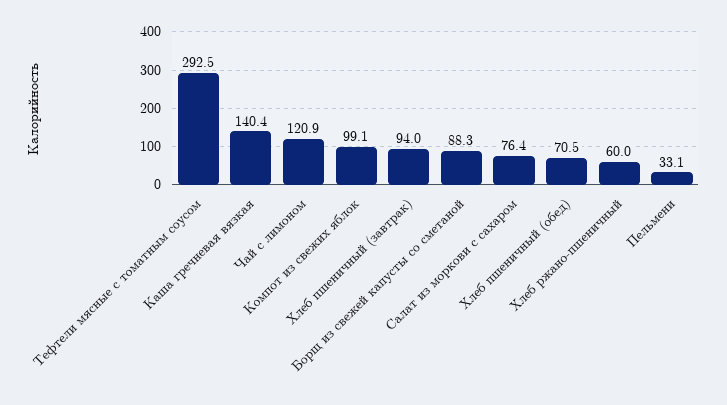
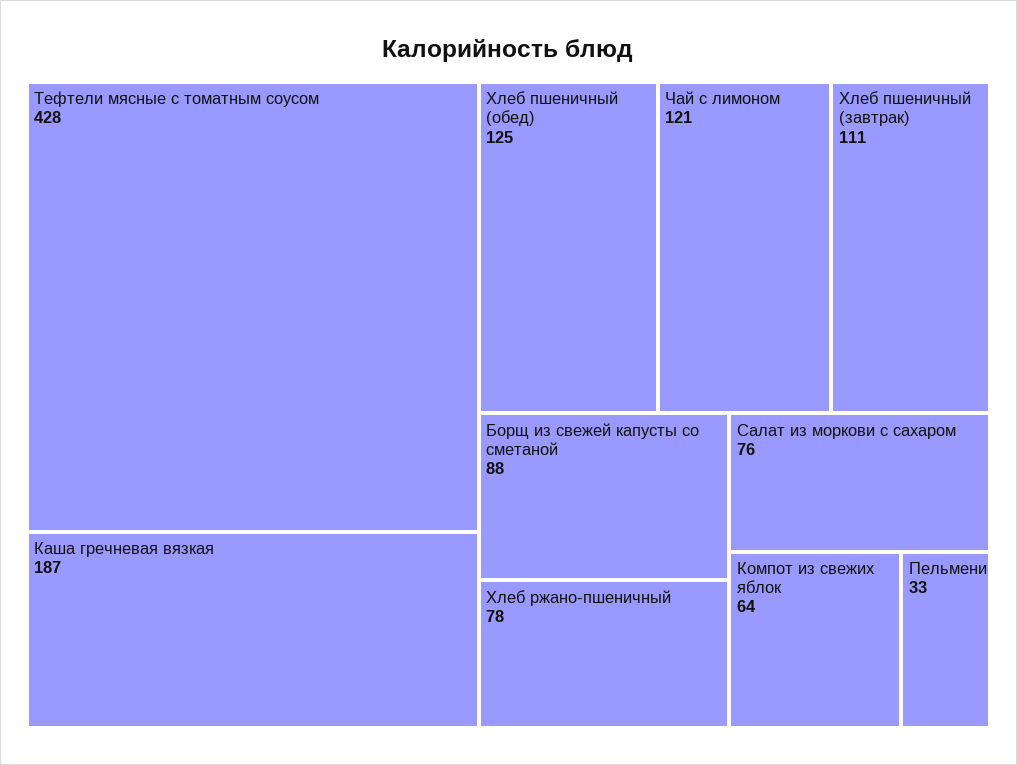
Тефтели мясные с томатным соусом: 292.5 -> 428
Каша гречневая вязкая: 140.4 -> 187
Компот из свежих яблок: 99.1 -> 64
Хлеб пшеничный (завтрак): 94 -> 111
Хлеб пшеничный (обед): 70.5 -> 125
Хлеб ржано-пшеничный: 60 -> 78

